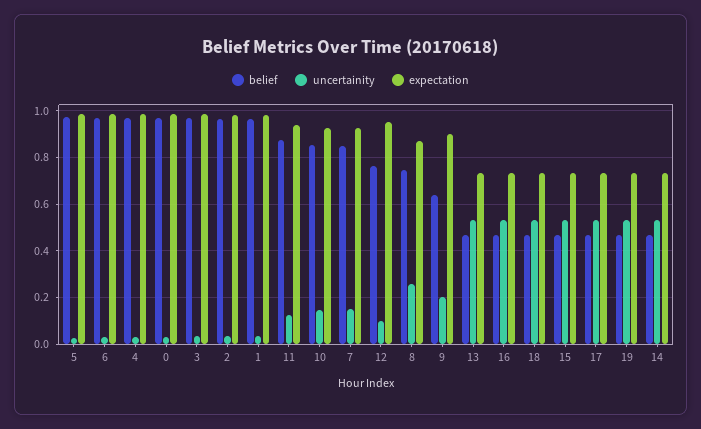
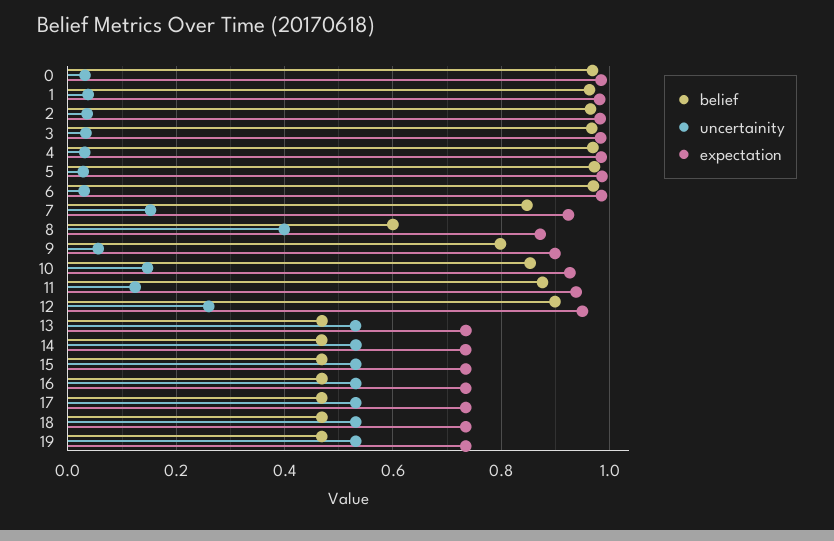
belief, 12: 0.75 -> 0.9
uncertainity, 12: 0.1 -> 0.26
belief, 8: 0.75 -> 0.6
uncertainity, 8: 0.25 -> 0.4
belief, 9: 0.65 -> 0.8
uncertainity, 9: 0.2 -> 0.06

